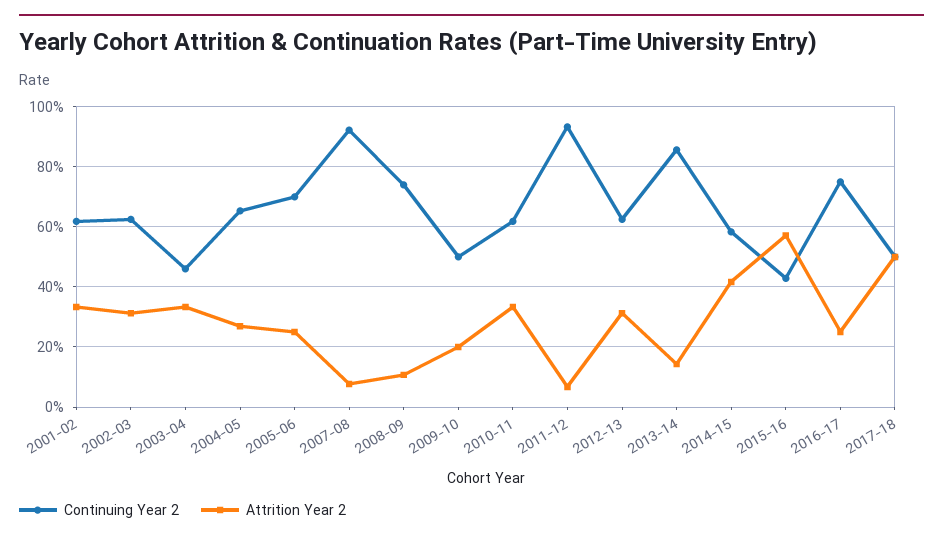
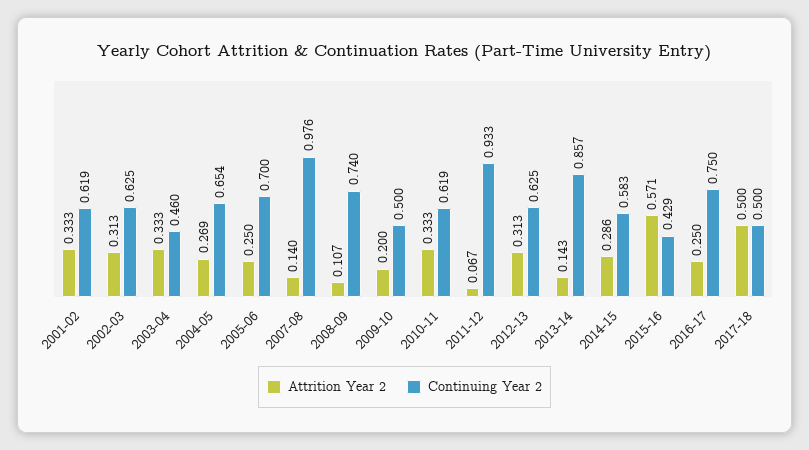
Continuing Year 2, 2007-08: 0.92 -> 0.976
Attrition Year 2, 2007-08: 0.08 -> 0.14
Attrition Year 2, 2014-15: 0.42 -> 0.286

